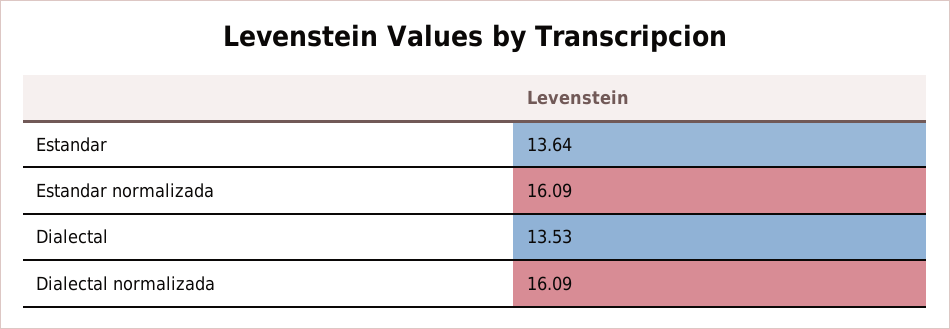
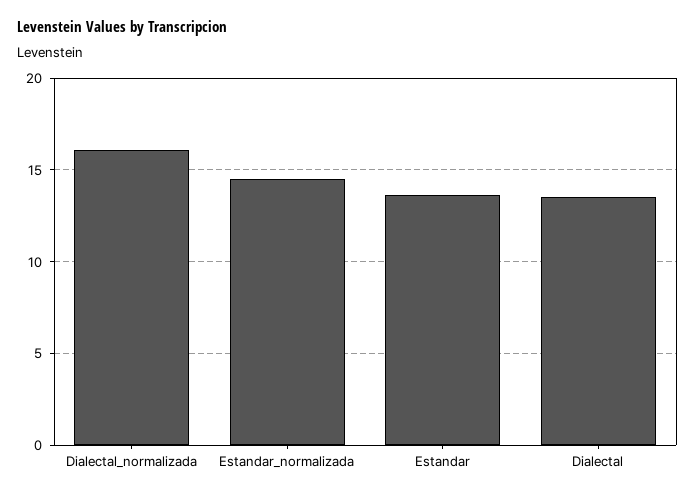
Estandar normalizada: 16.09 -> 14.5

